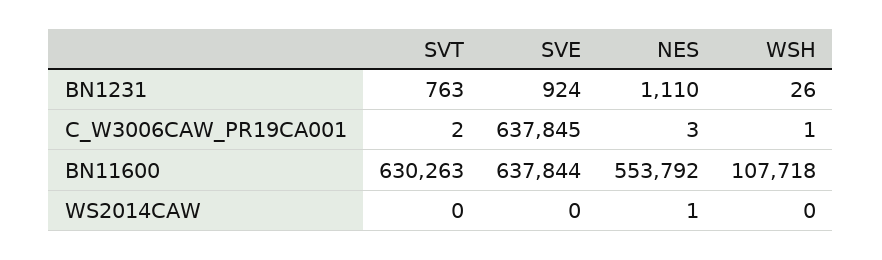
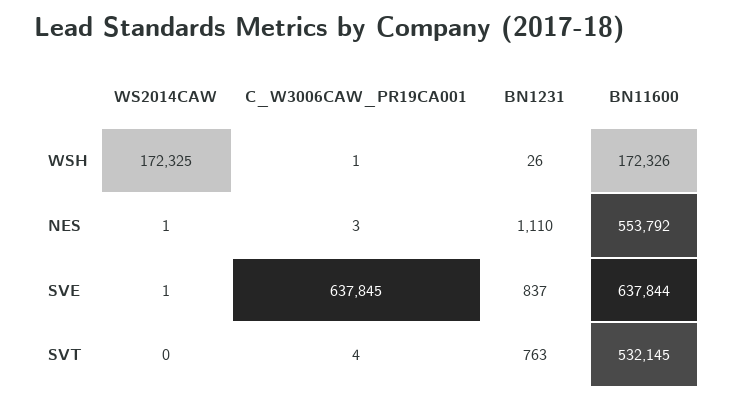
SVE, BN1231: 924 -> 837
SVT, C_W3006CAW_PR19CA001: 2 -> 4
SVT, BN11600: 630263 -> 532145
WSH, BN11600: 107718 -> 172326
SVE, WS2014CAW: 0 -> 1
WSH, WS2014CAW: 0 -> 172325

